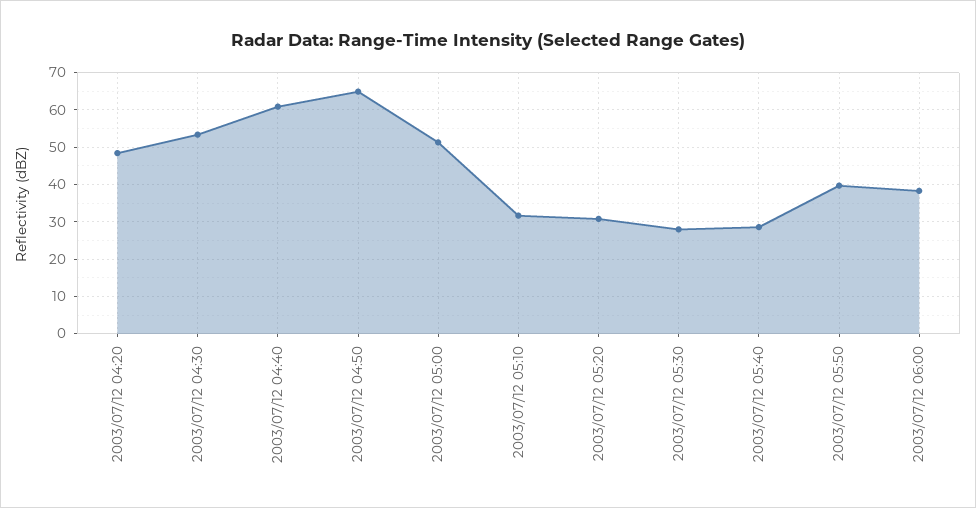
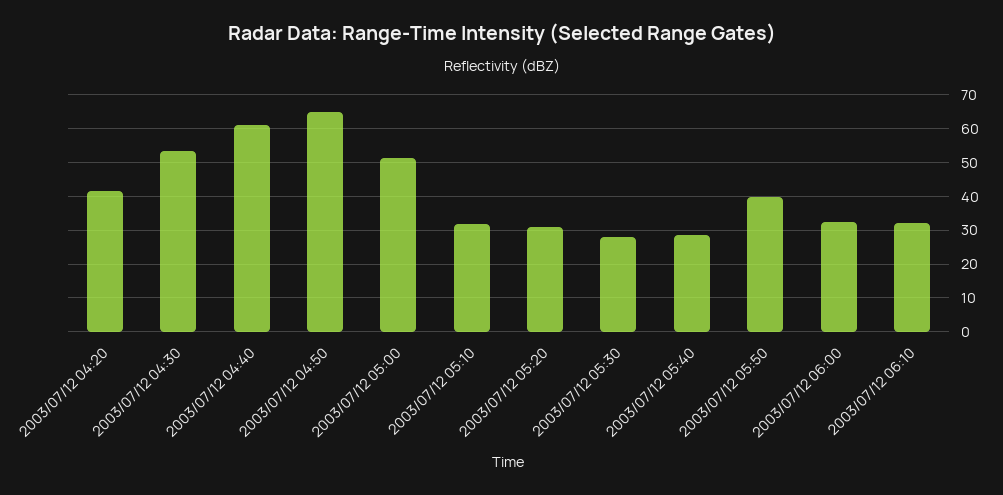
2003/07/12 04:20: 48 -> 42
2003/07/12 06:00: 38 -> 32
2003/07/12 06:10: none -> 32

